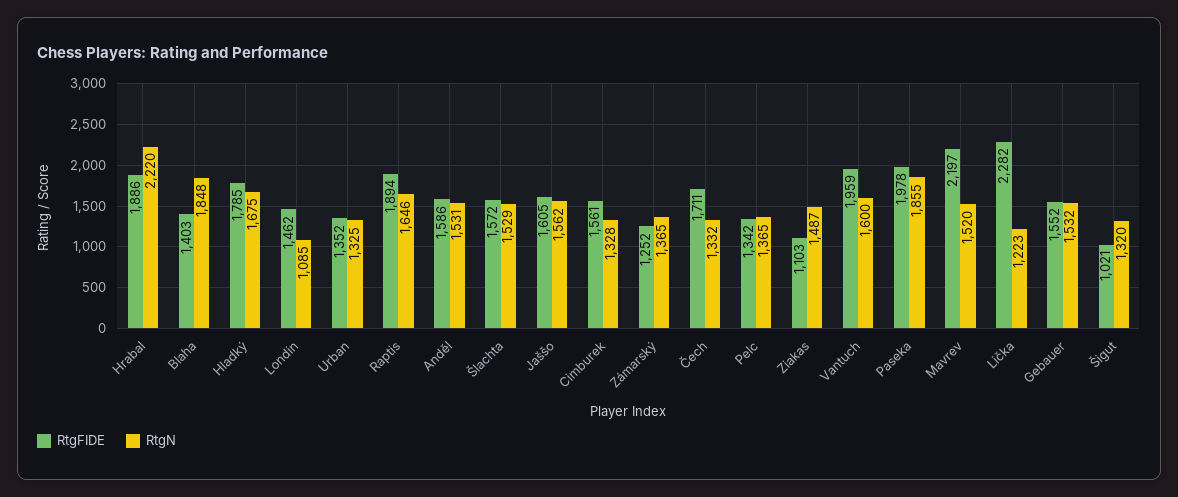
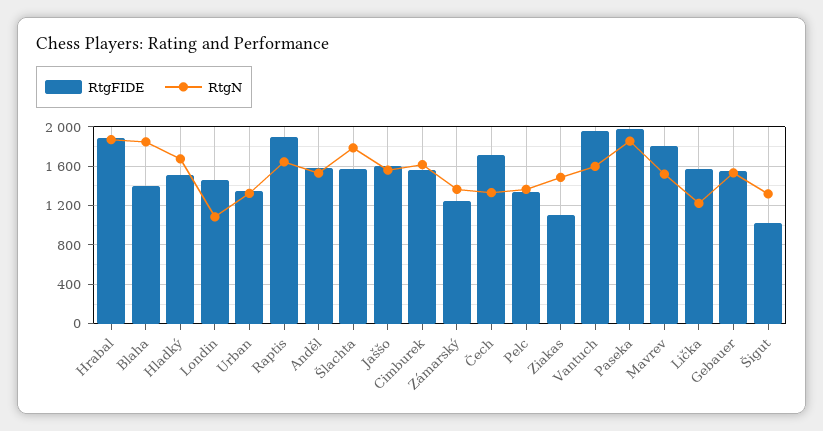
RtgN, Hrabal: 2220 -> 1900
RtgFIDE, Hladký: 1785 -> 1500
RtgN, Šlachta: 1529 -> 1800
RtgN, Cimburek: 1328 -> 1600
RtgFIDE, Mavrev: 2197 -> 1800
RtgFIDE, Lička: 2282 -> 1600

